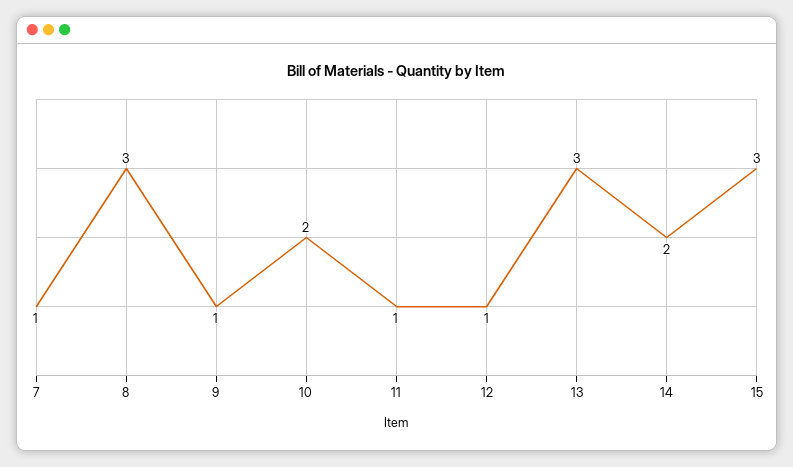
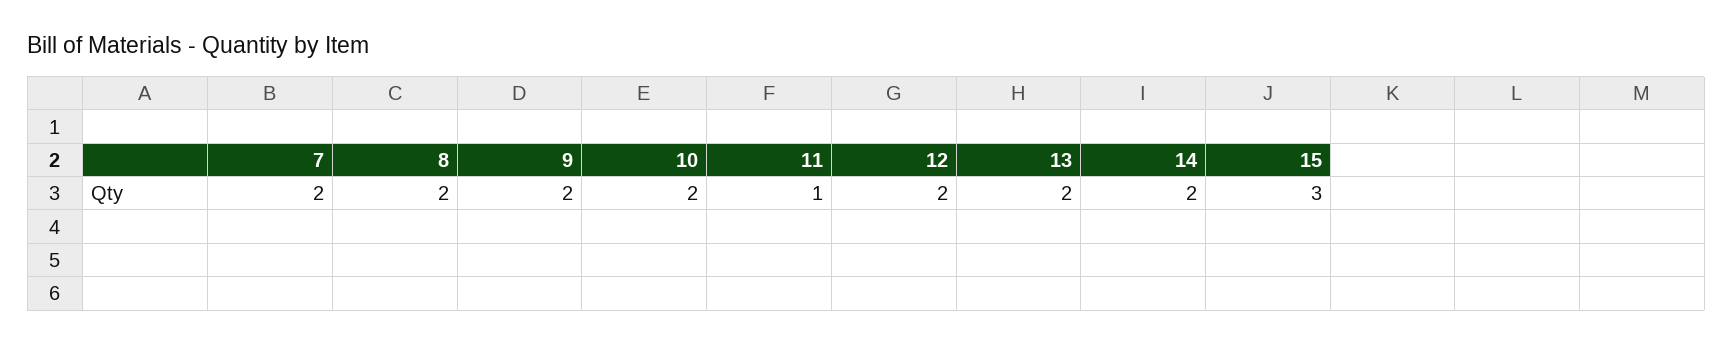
7: 1 -> 2
8: 3 -> 2
9: 1 -> 2
12: 1 -> 2
13: 3 -> 2

